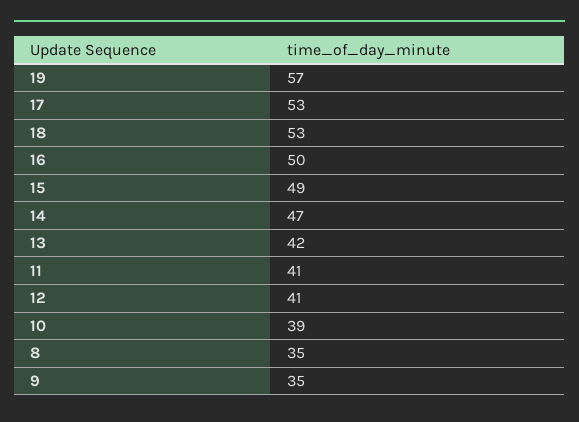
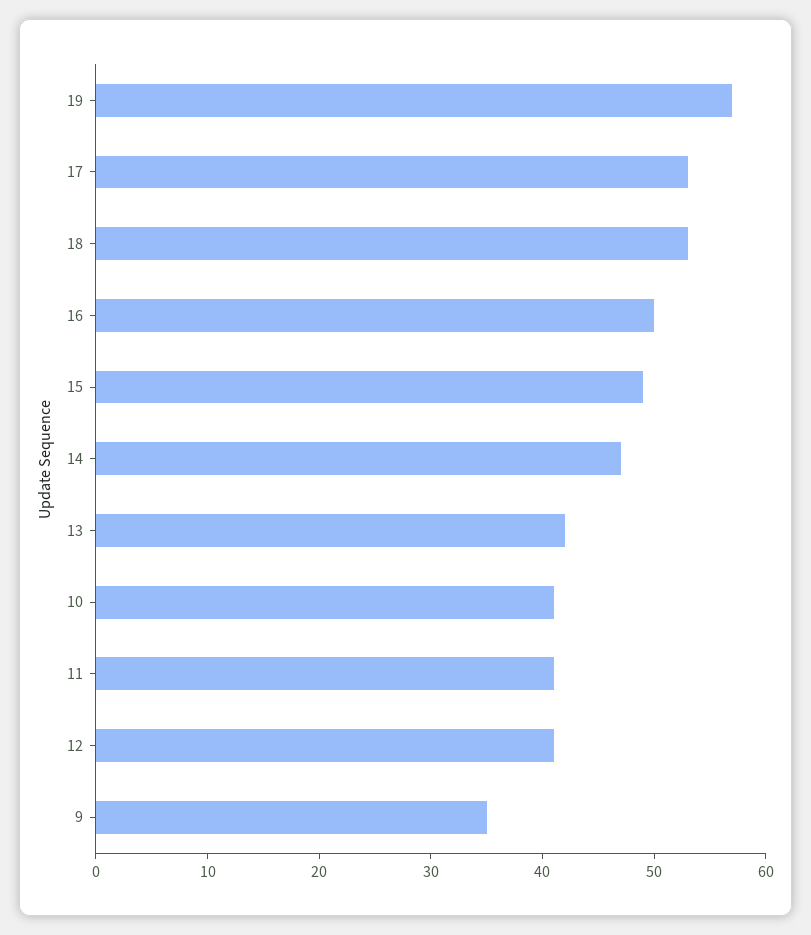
10: 39 -> 41
8: 35 -> none

